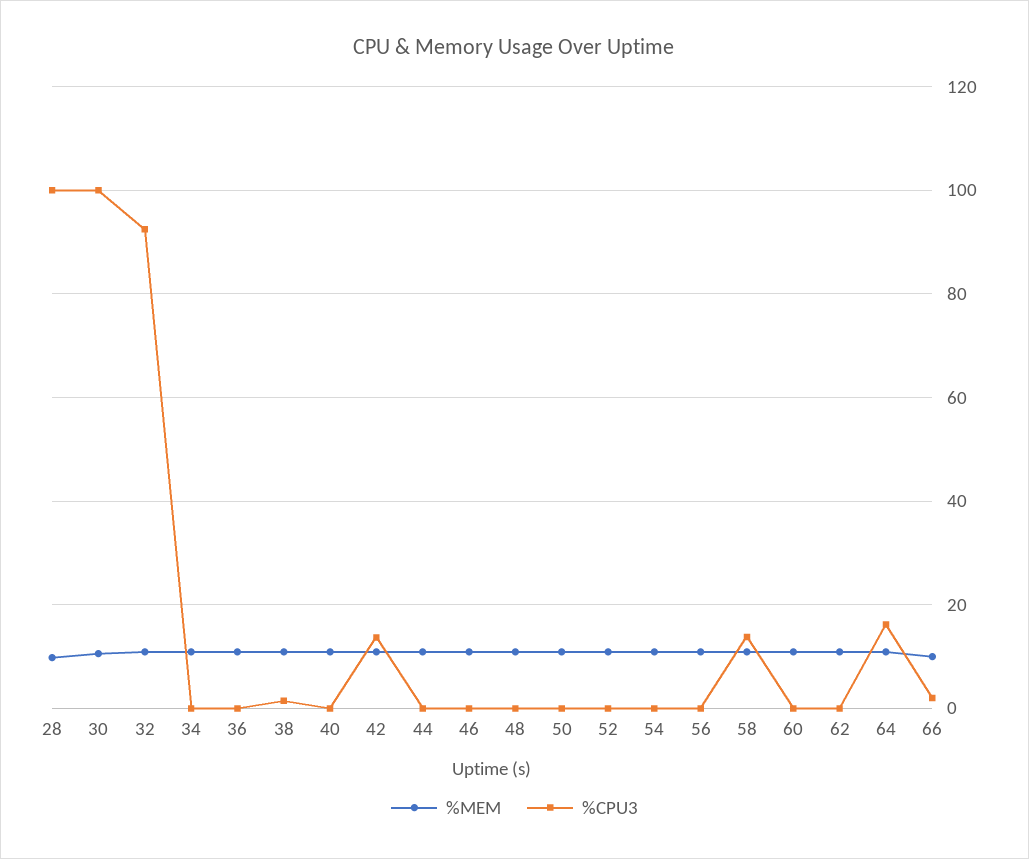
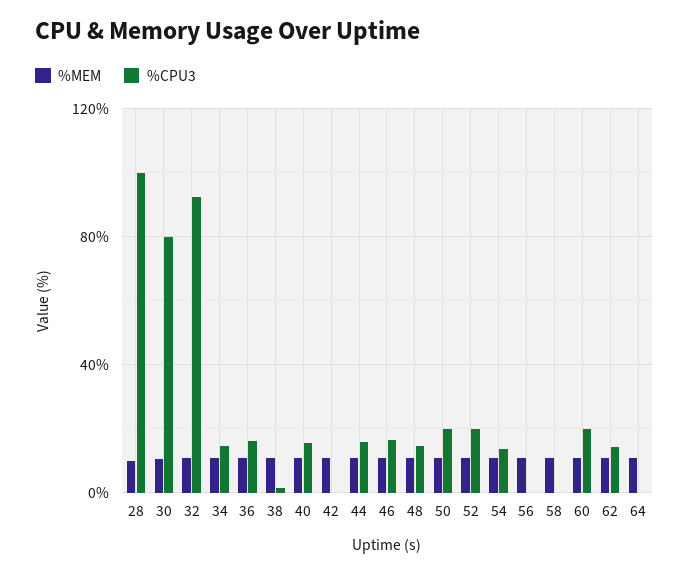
%CPU3, 30: 100 -> 80
%CPU3, 34: 0 -> 15
%CPU3, 36: 0 -> 15
%CPU3, 40: 0 -> 15
%CPU3, 42: 14 -> 0
%CPU3, 44: 0 -> 15
%CPU3, 46: 0 -> 15
%CPU3, 48: 0 -> 15
%CPU3, 50: 0 -> 20
%CPU3, 52: 0 -> 20
%CPU3, 54: 0 -> 15
%CPU3, 58: 14 -> 0
%CPU3, 60: 0 -> 20
%CPU3, 62: 0 -> 15
%CPU3, 64: 16 -> 0
%MEM, 66: 10 -> none
%CPU3, 66: 2 -> none

